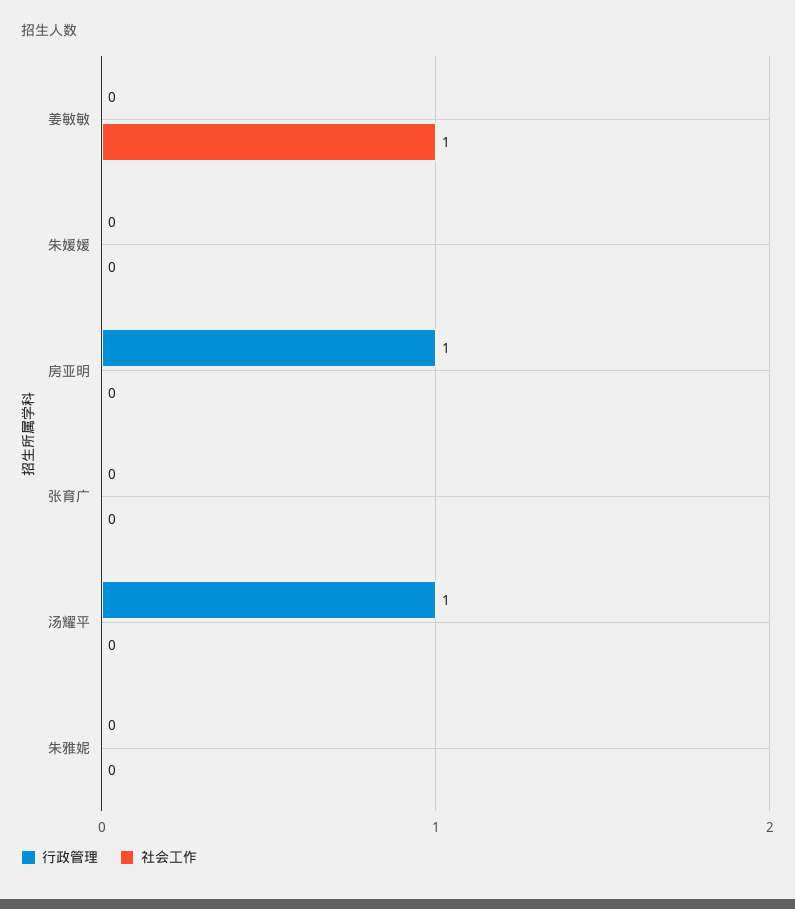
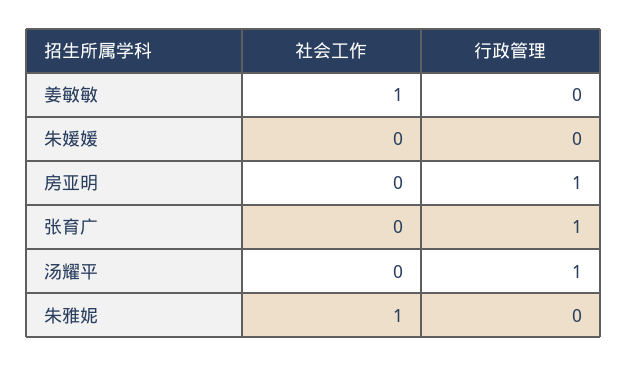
行政管理, 张育广: 0 -> 1
社会工作, 朱雅妮: 0 -> 1

